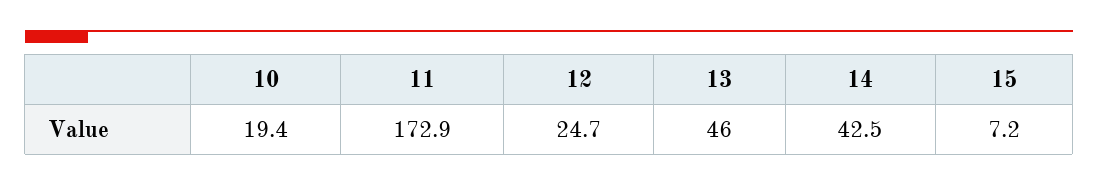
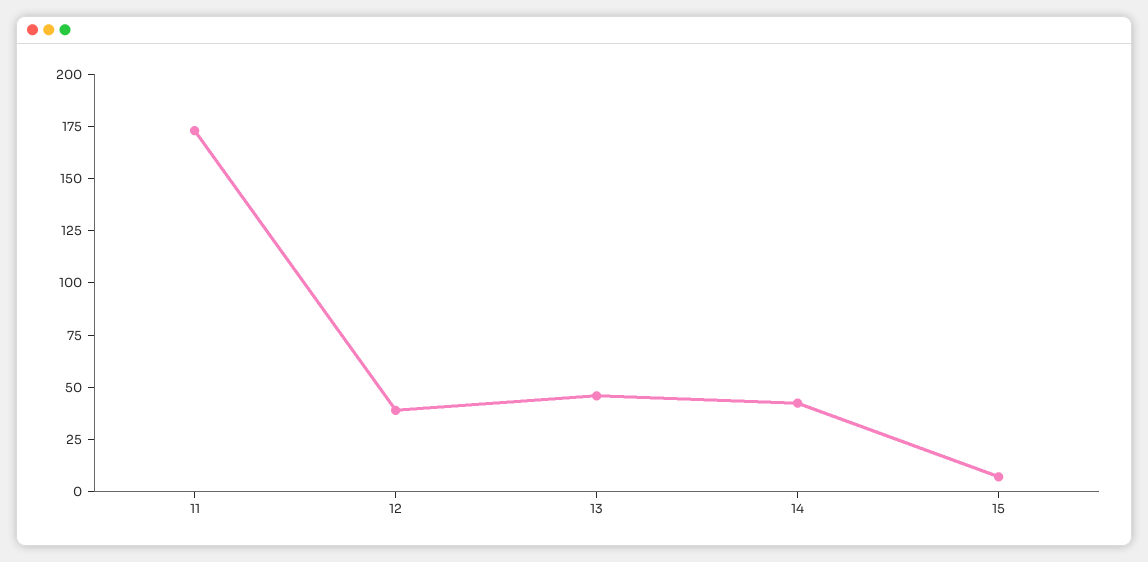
10: 19.4 -> none
12: 24.7 -> 40

